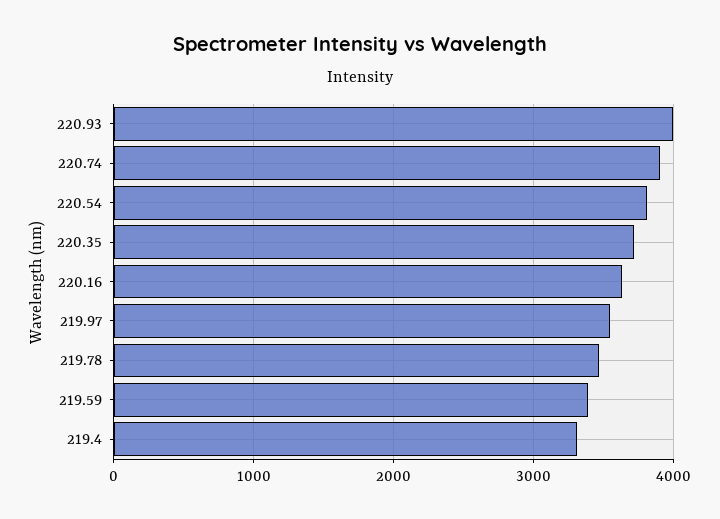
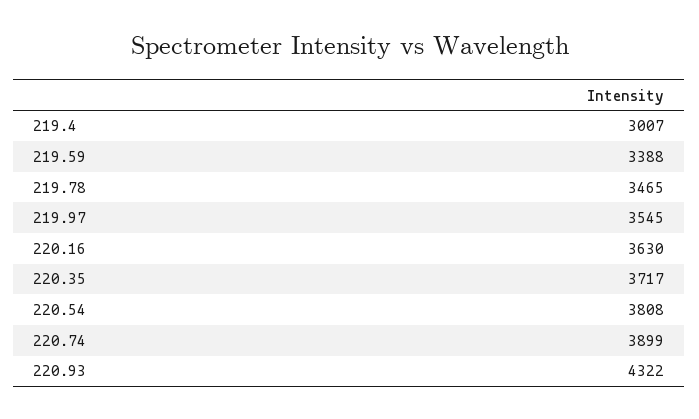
220.93: 4000 -> 4322
219.4: 3300 -> 3007

